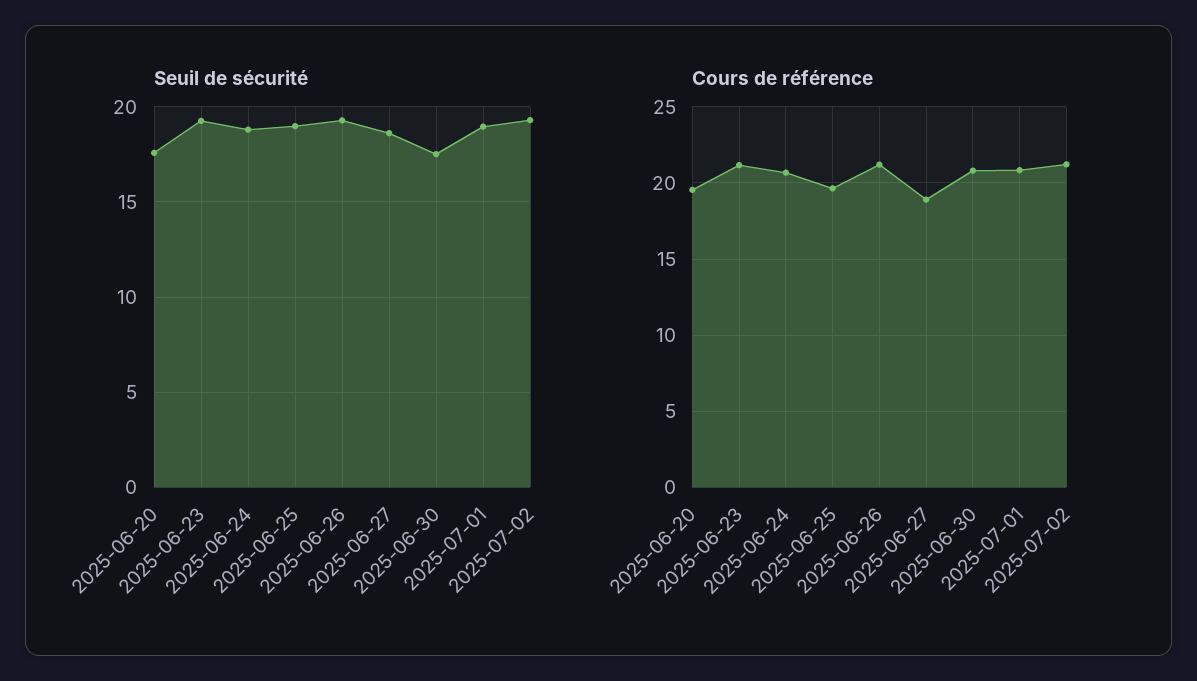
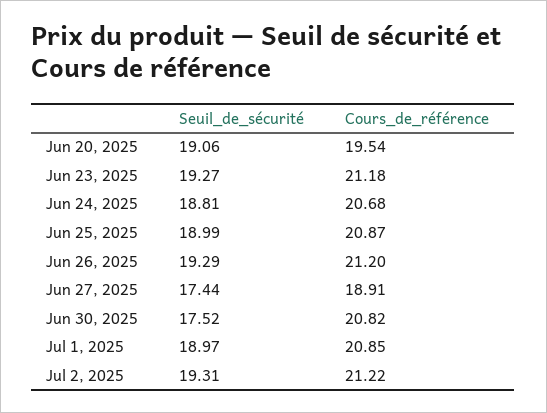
Seuil de sécurité, 2025-06-20: 17.5 -> 19.06
Seuil de sécurité, 2025-06-27: 18.5 -> 17.44
Cours de référence, 2025-06-25: 19.5 -> 20.87

